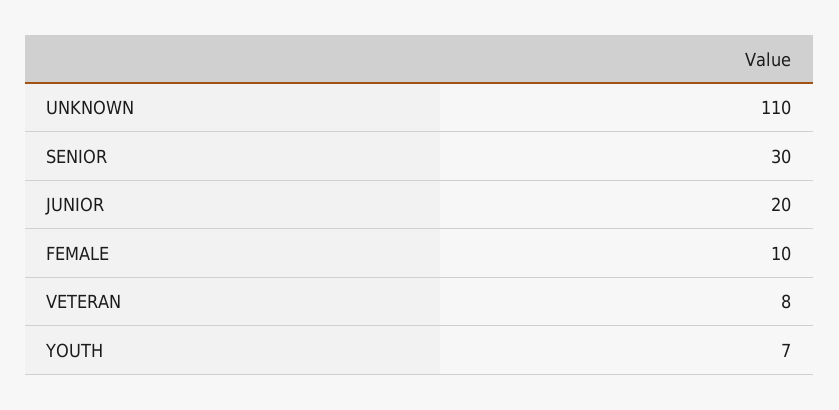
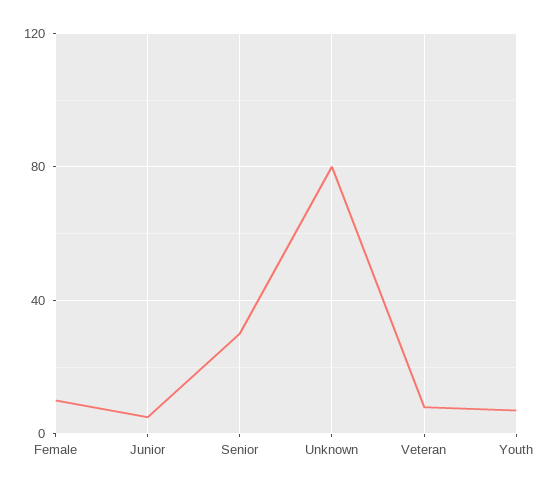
UNKNOWN: 110 -> 80
JUNIOR: 20 -> 5

